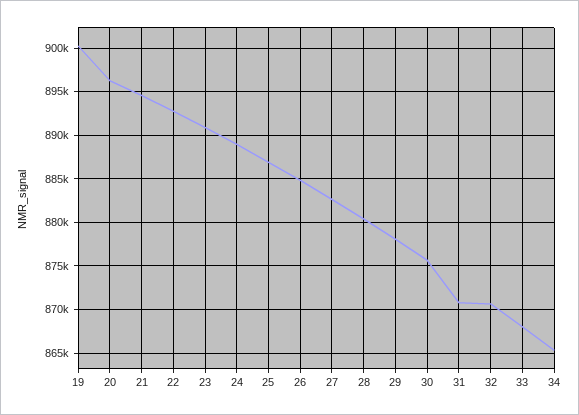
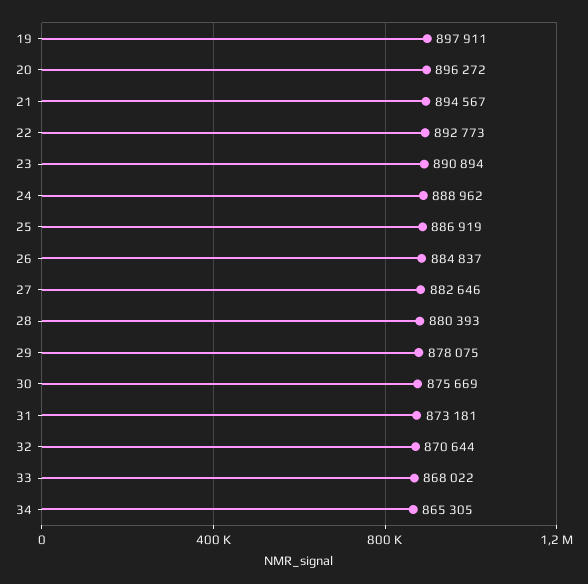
19: 900000 -> 897911
31: 871000 -> 873181

